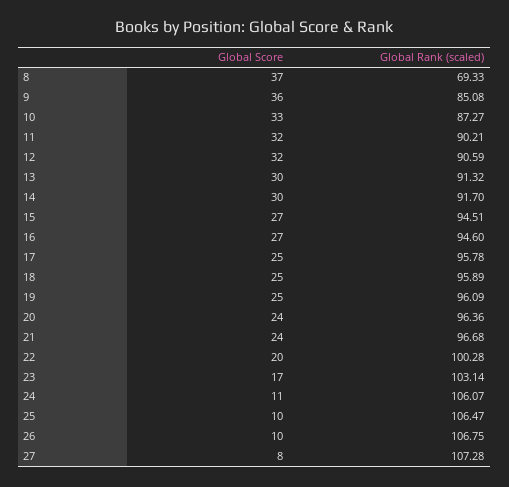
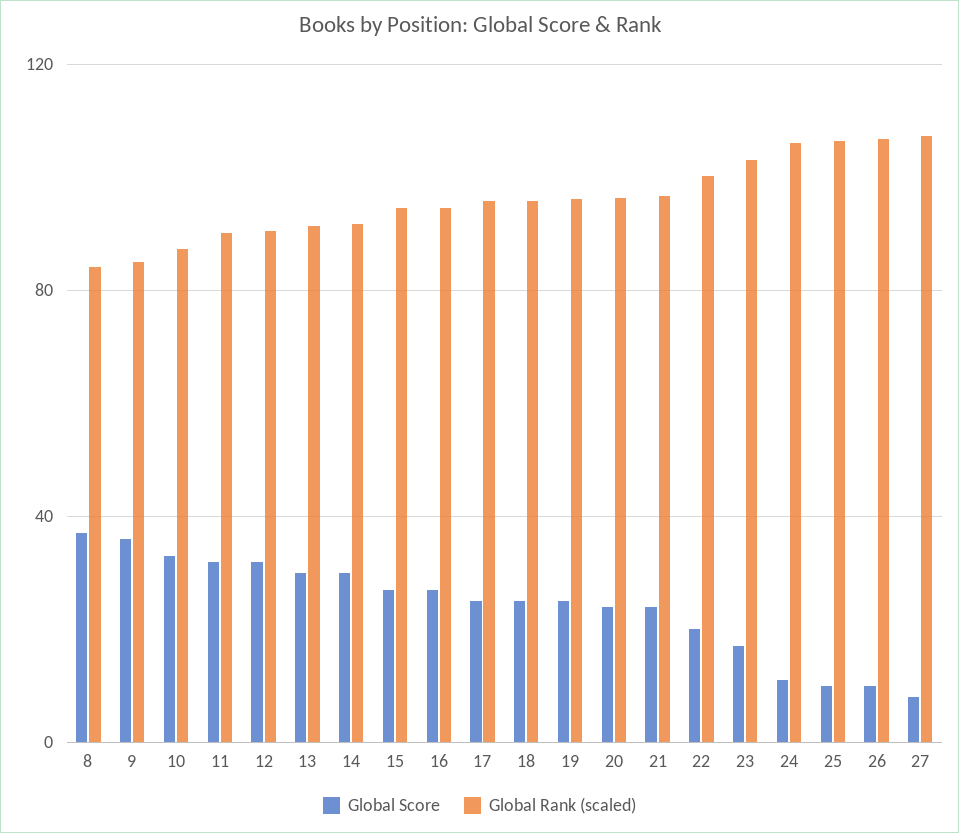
Global Rank (scaled), 8: 69.33 -> 85

